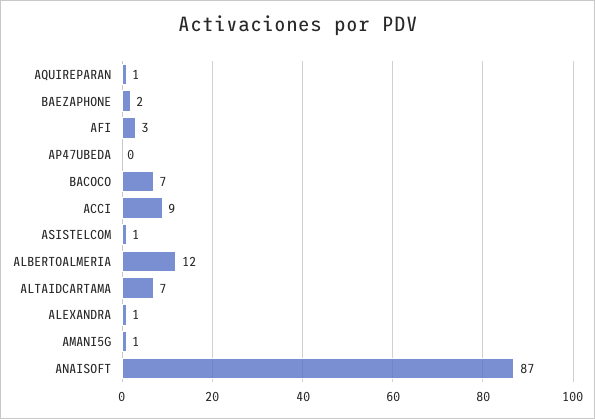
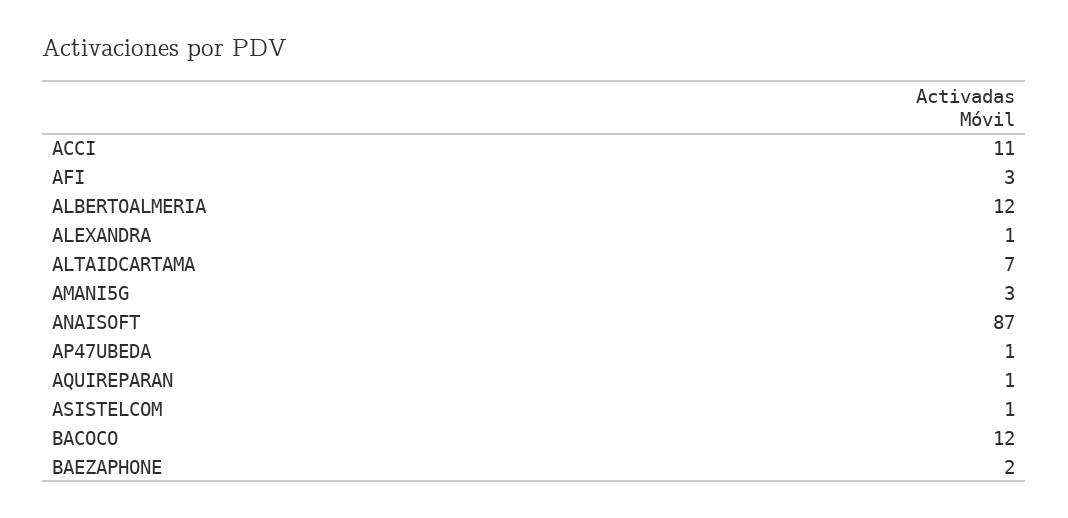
AP47UBEDA: 0 -> 1
BACOCO: 7 -> 12
ACCI: 9 -> 11
AMANI5G: 1 -> 3

